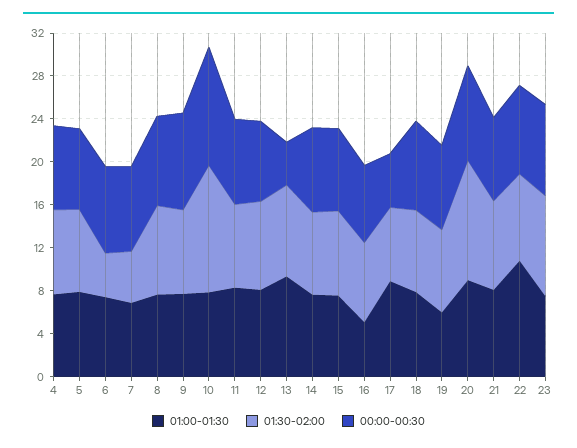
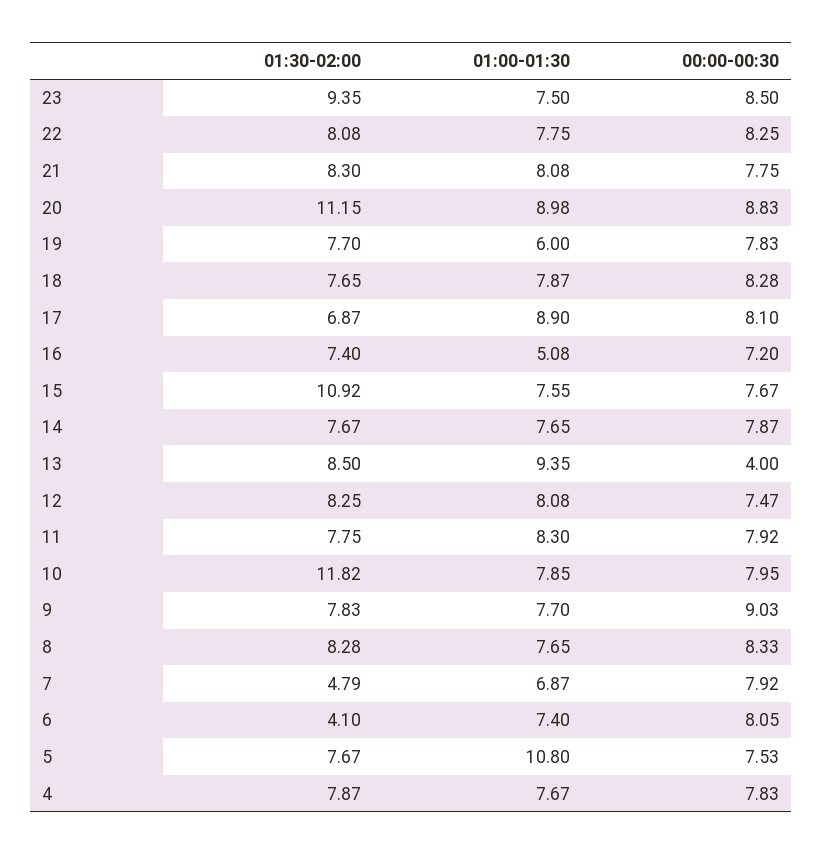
01:00-01:30, 5: 8 -> 10.8
00:00-00:30, 10: 11 -> 7.95
01:30-02:00, 15: 8 -> 10.92
00:00-00:30, 17: 5 -> 8.1
01:00-01:30, 22: 11 -> 7.75

